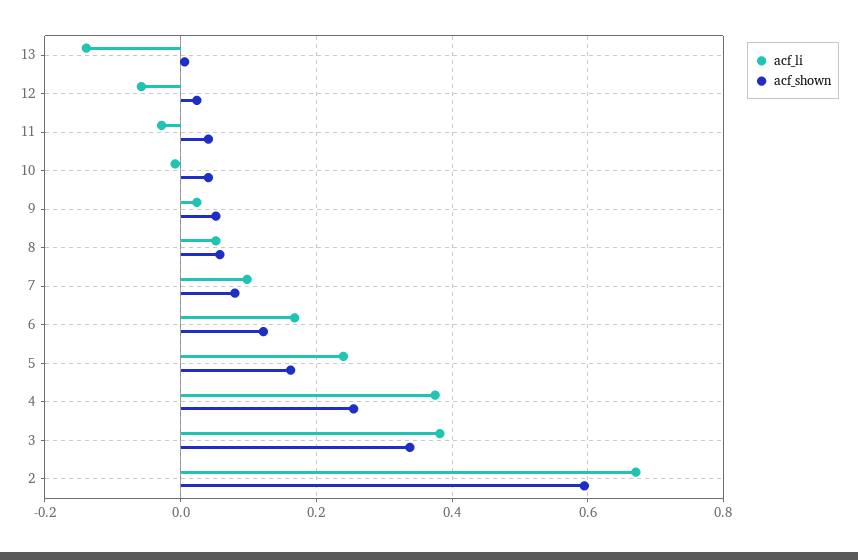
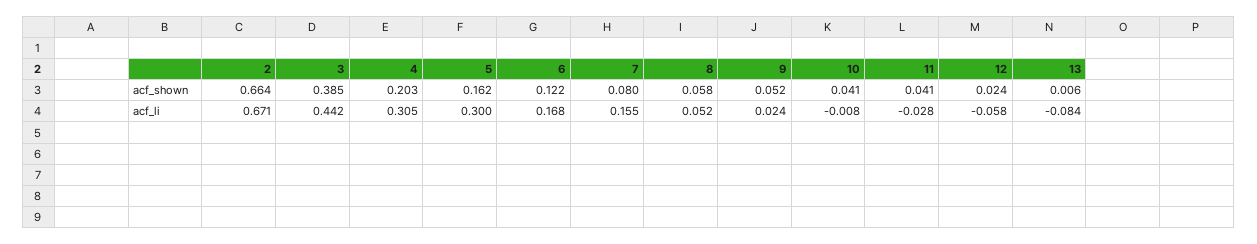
acf_li, 13: -0.14 -> -0.084
acf_li, 7: 0.1 -> 0.155
acf_li, 5: 0.24 -> 0.3
acf_li, 4: 0.38 -> 0.305
acf_shown, 4: 0.26 -> 0.203
acf_li, 3: 0.38 -> 0.442
acf_shown, 3: 0.34 -> 0.385
acf_shown, 2: 0.6 -> 0.664

